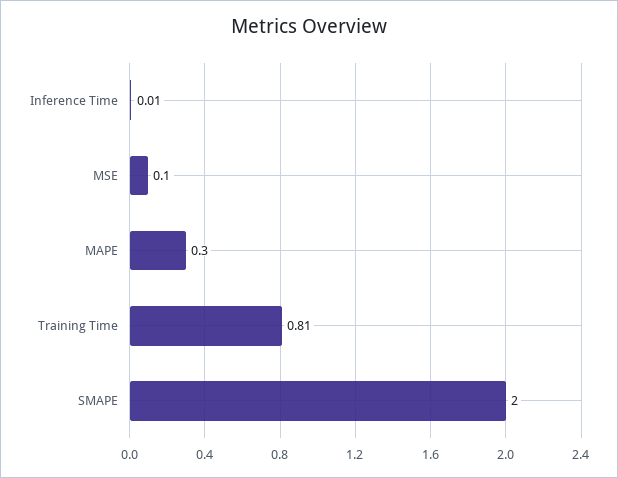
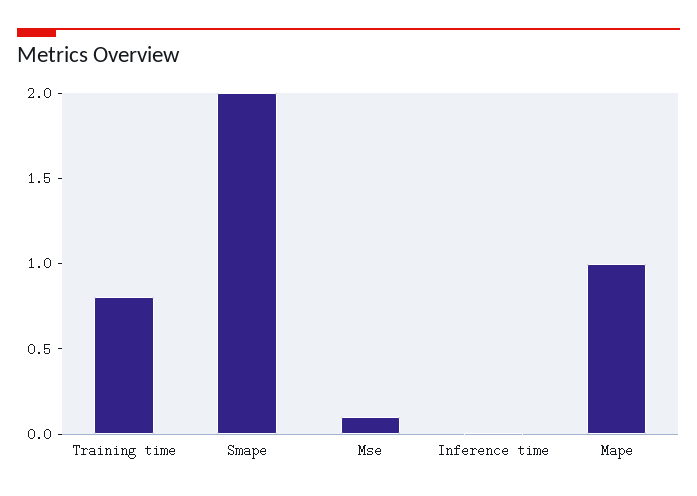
MAPE: 0.3 -> 1

